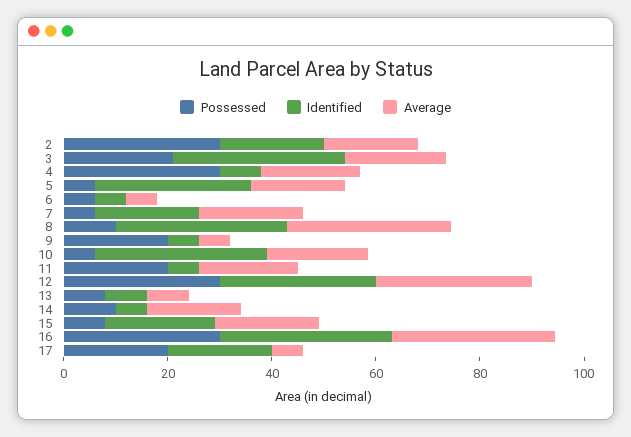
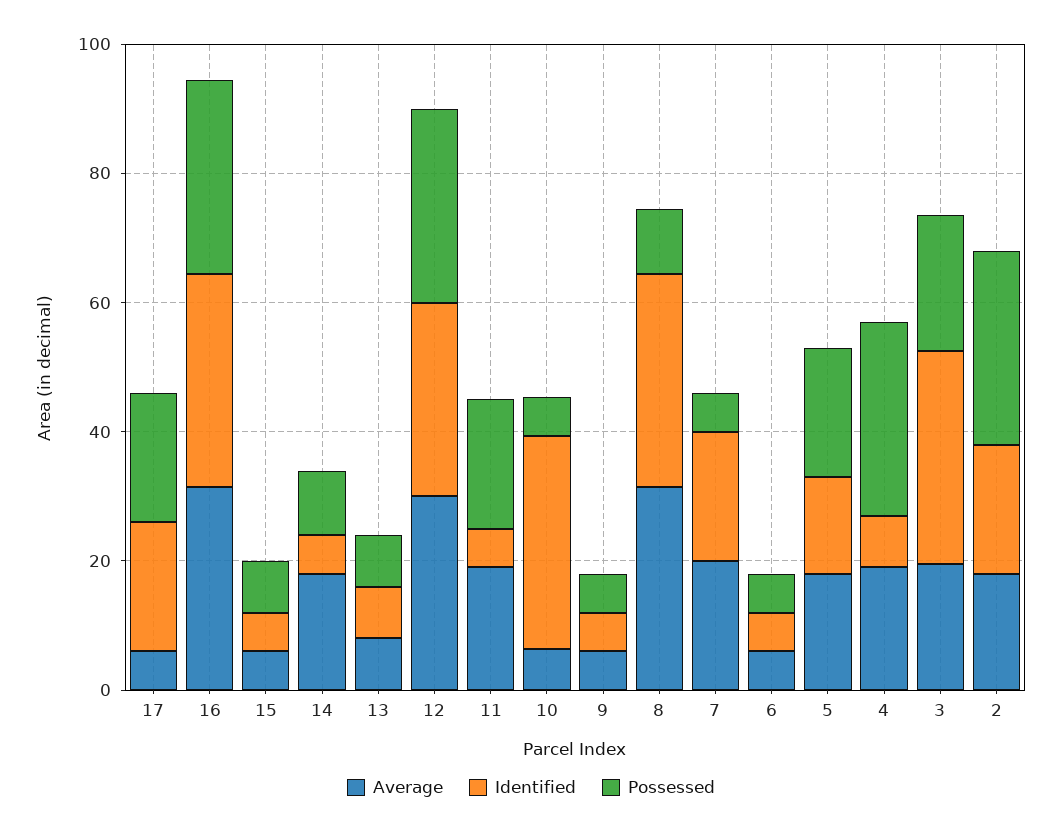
Possessed, 5: 5 -> 20
Identified, 5: 30 -> 15
Possessed, 9: 20 -> 5
Average, 10: 20 -> 5
Identified, 15: 20 -> 5
Average, 15: 20 -> 5

